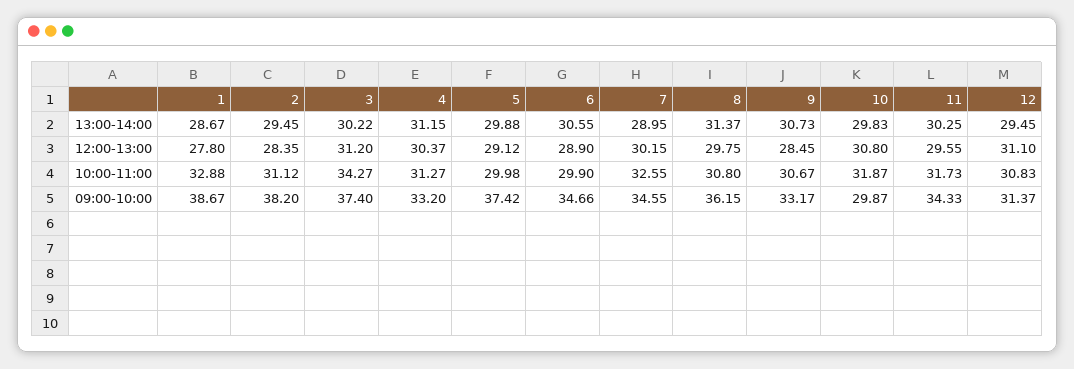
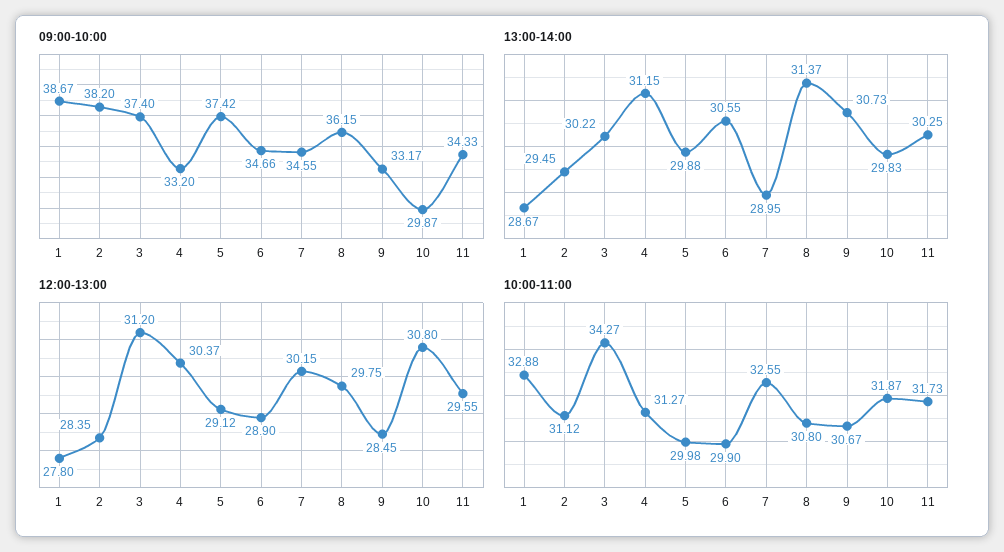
13:00-14:00, 12: 29.45 -> none
12:00-13:00, 12: 31.1 -> none
10:00-11:00, 12: 30.83 -> none
09:00-10:00, 12: 31.37 -> none

